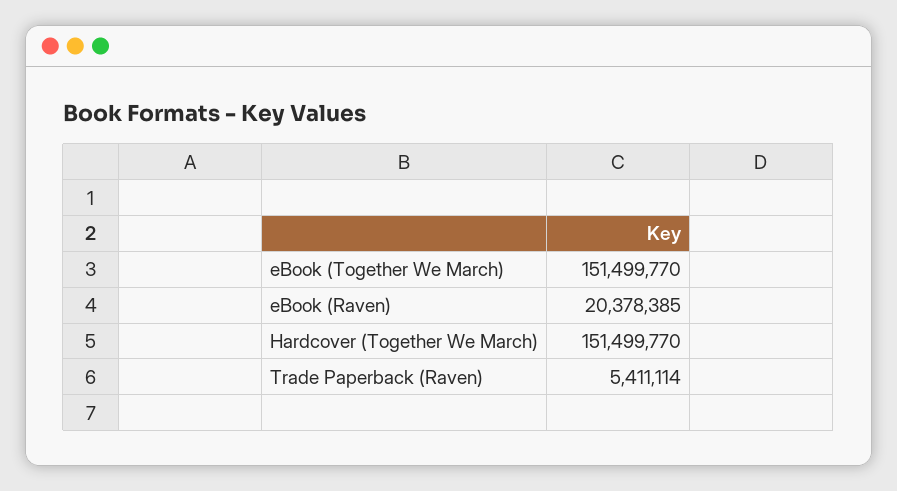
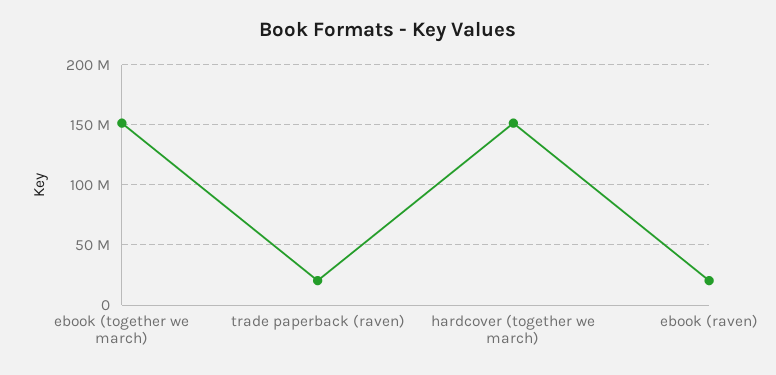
Trade Paperback (Raven): 5411114 -> 20000000

